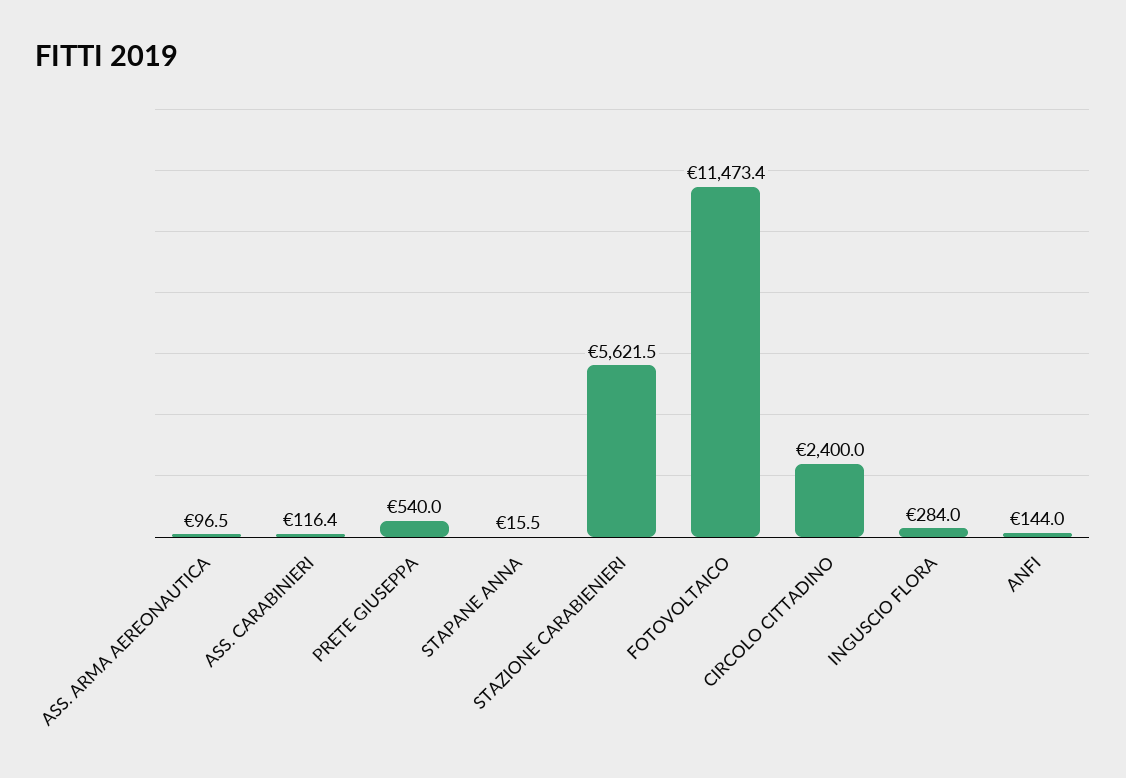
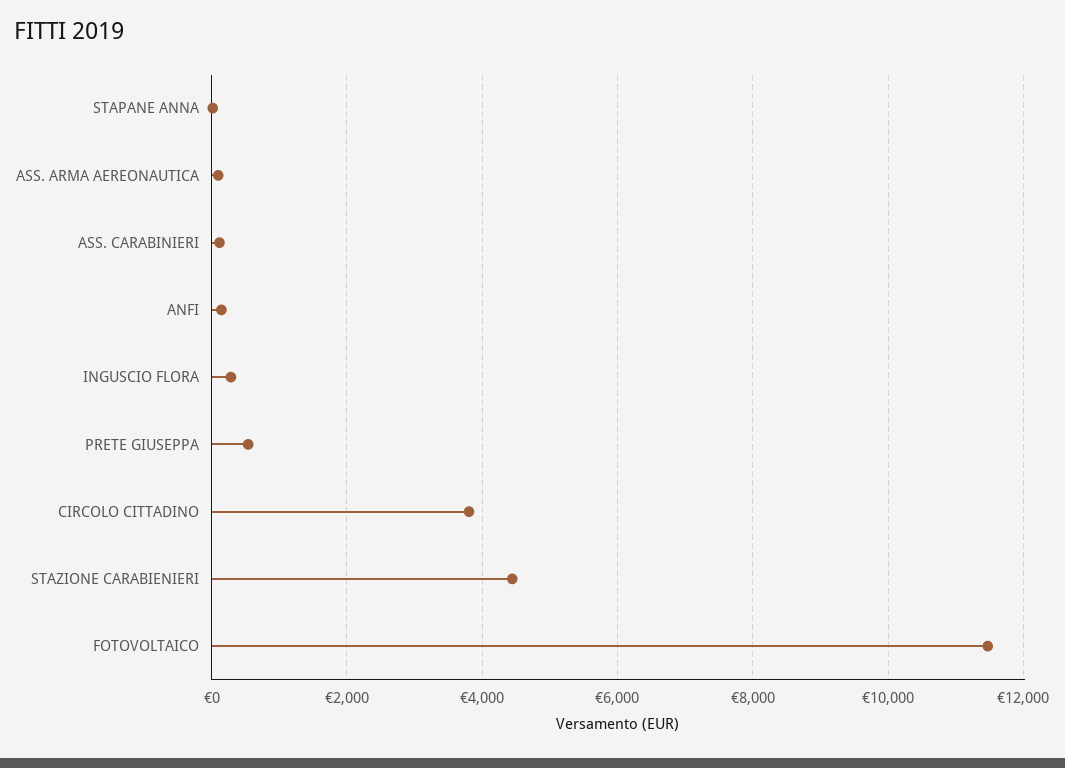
STAZIONE CARABIENIERI: 5621.5 -> 4400
CIRCOLO CITTADINO: 2400 -> 3800

